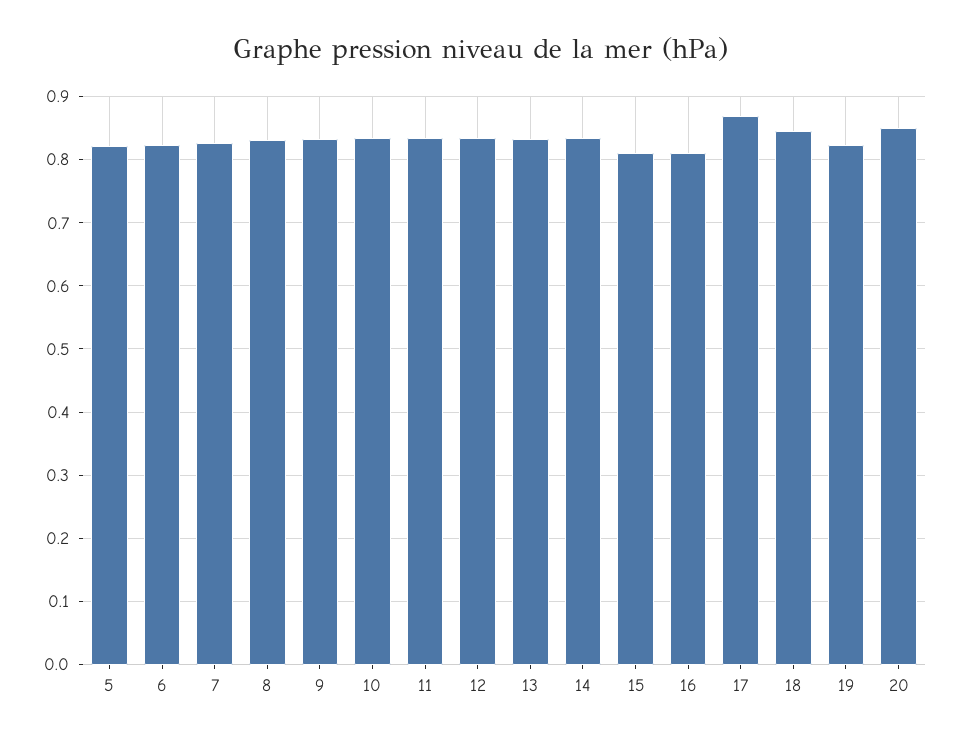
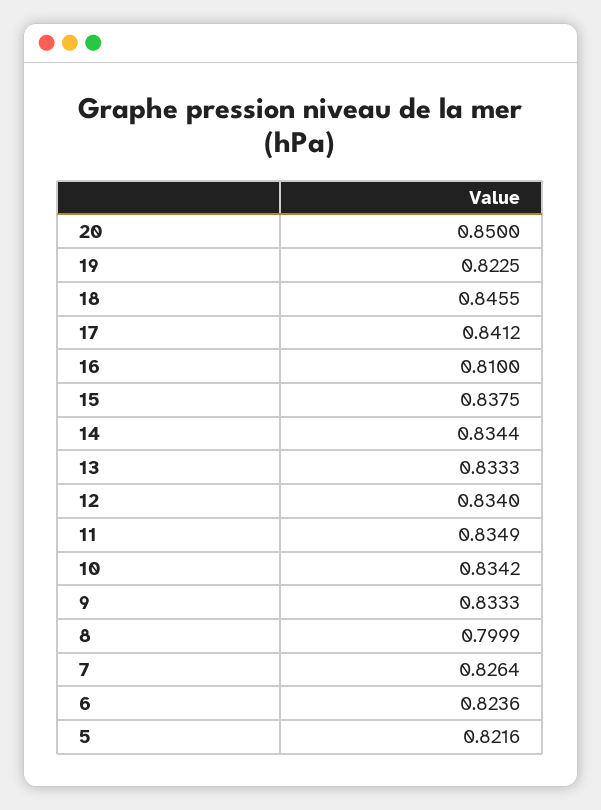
8: 0.83 -> 0.7999
15: 0.81 -> 0.8375
17: 0.87 -> 0.8412

